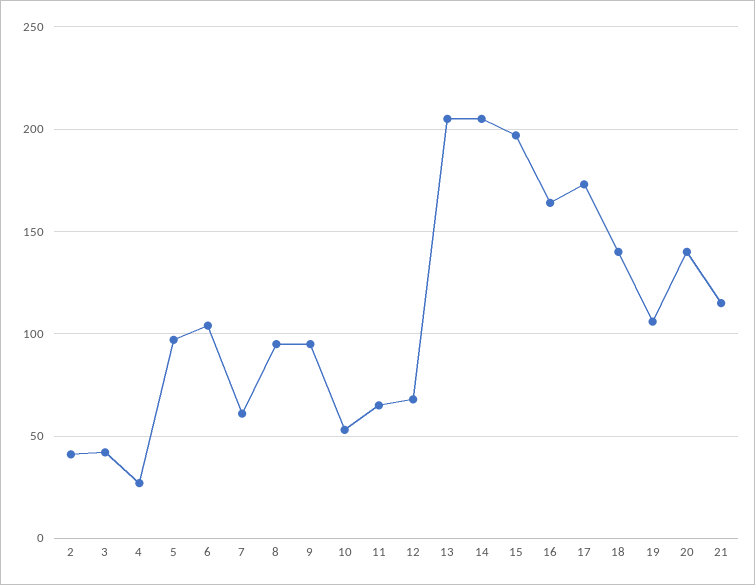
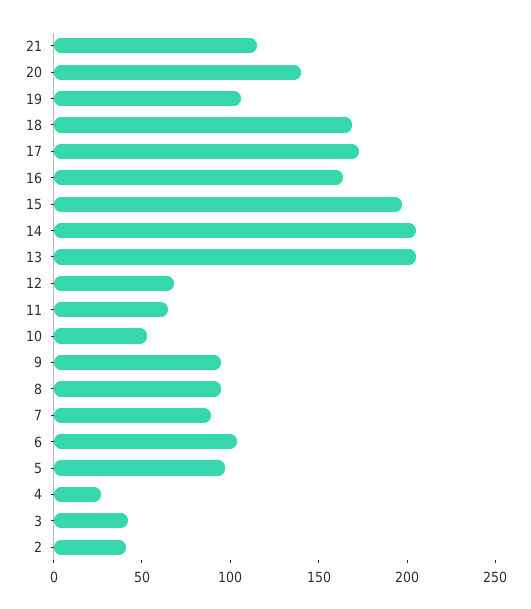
7: 60 -> 90
18: 140 -> 170

